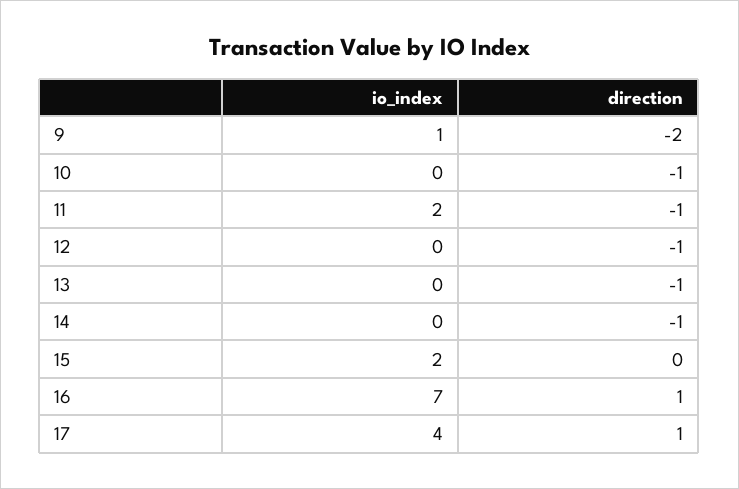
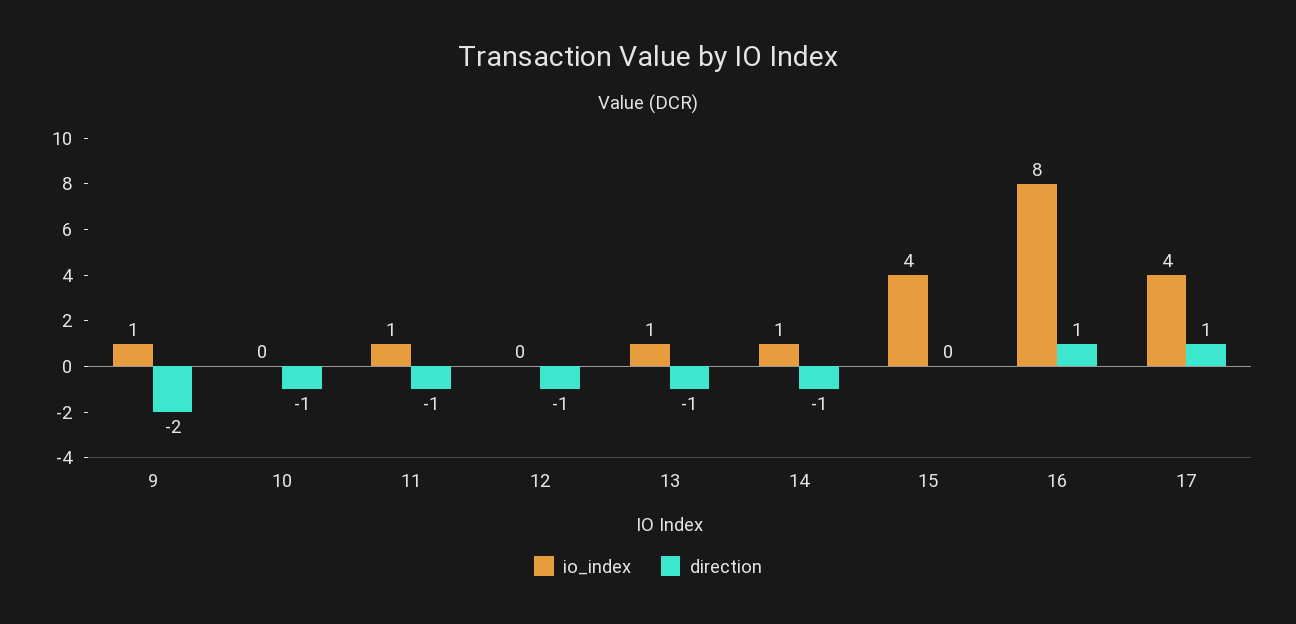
io_index, 11: 2 -> 1
io_index, 13: 0 -> 1
io_index, 14: 0 -> 1
io_index, 15: 2 -> 4
io_index, 16: 7 -> 8

